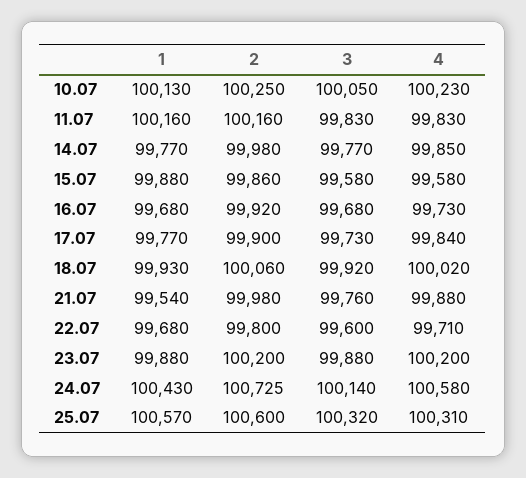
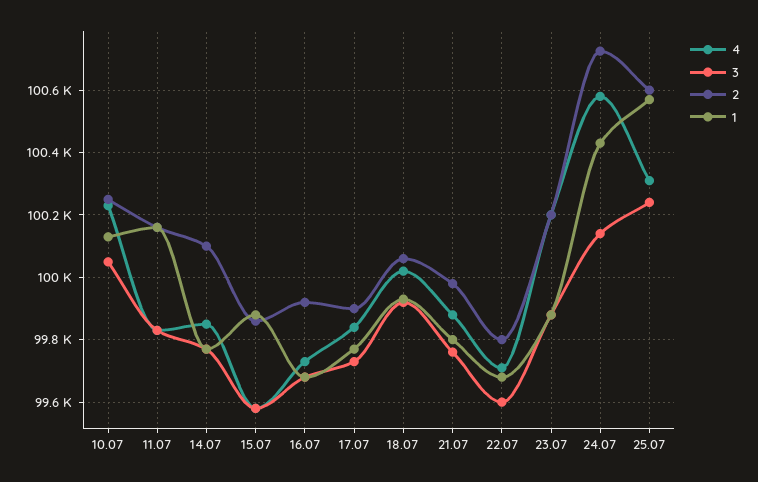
2, 14.07: 99980 -> 100100
1, 21.07: 99540 -> 99800
3, 25.07: 100320 -> 100240

